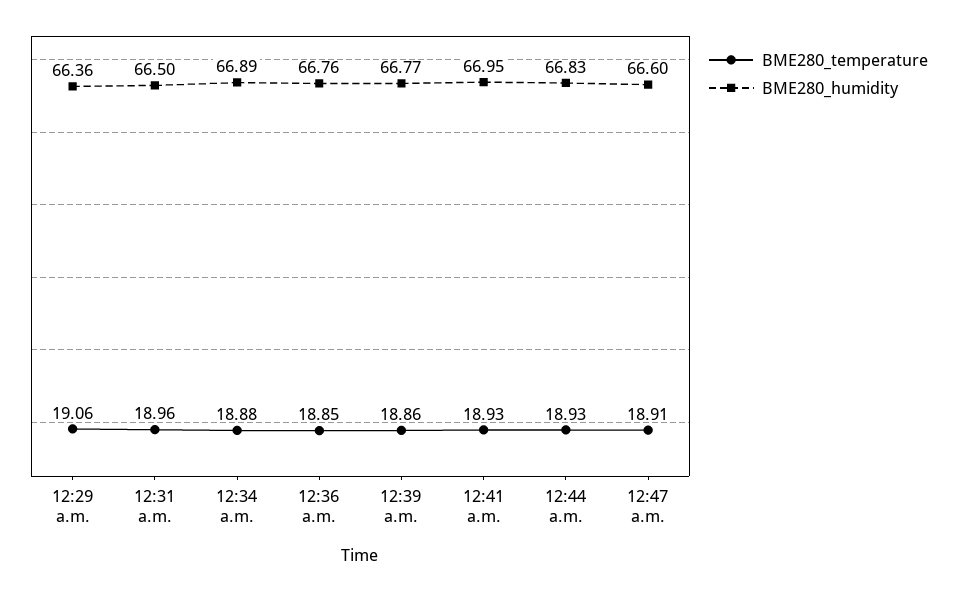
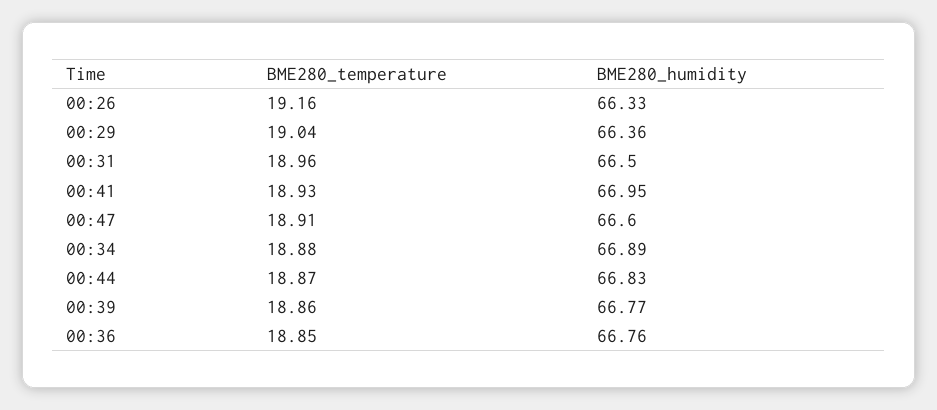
BME280_temperature, 12:29 a.m.: 19.06 -> 19.04
BME280_temperature, 12:44 a.m.: 18.93 -> 18.87
BME280_temperature, 00:26: none -> 19.16
BME280_humidity, 00:26: none -> 66.33

